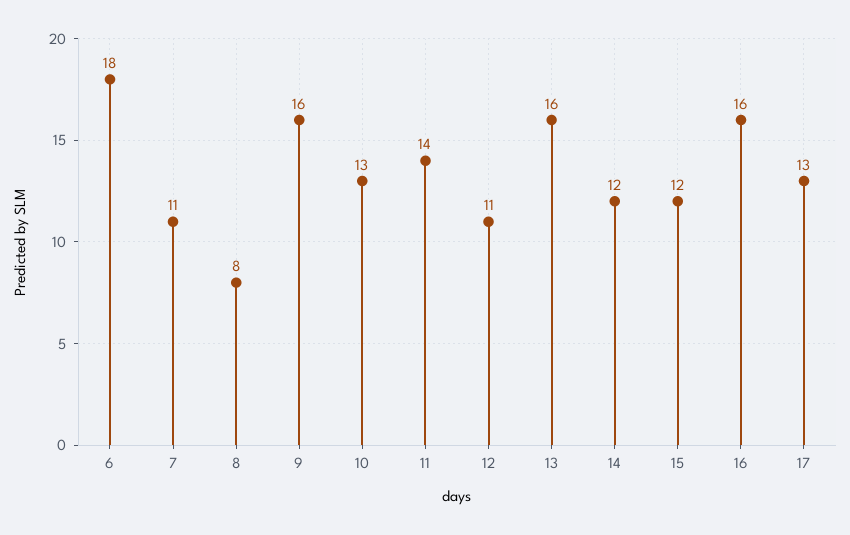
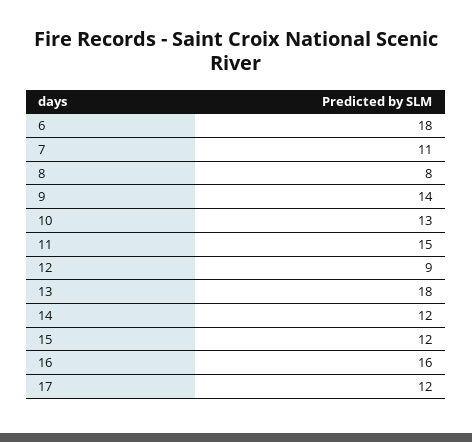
9: 16 -> 14
11: 14 -> 15
12: 11 -> 9
13: 16 -> 18
17: 13 -> 12

